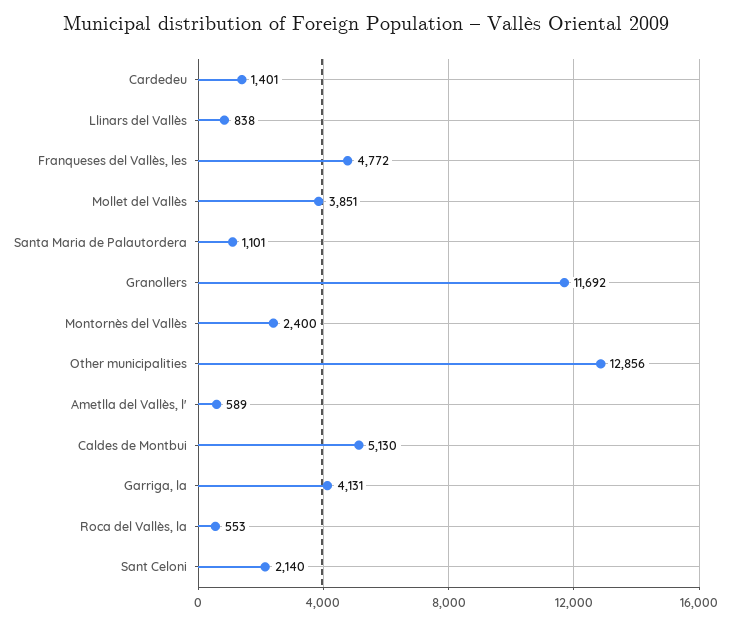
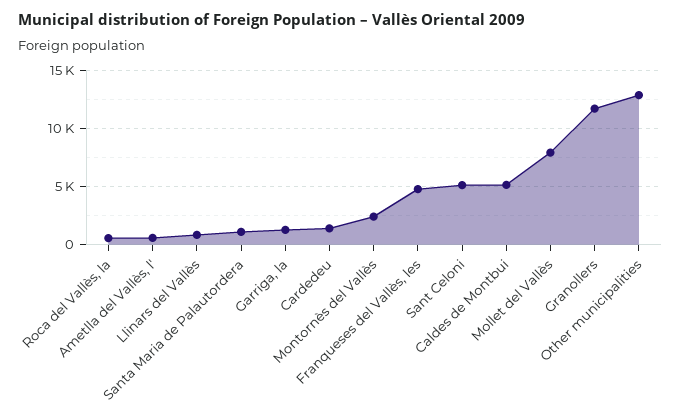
Mollet del Vallès: 3851 -> 8000
Garriga, la: 4131 -> 1000
Sant Celoni: 2140 -> 5000

